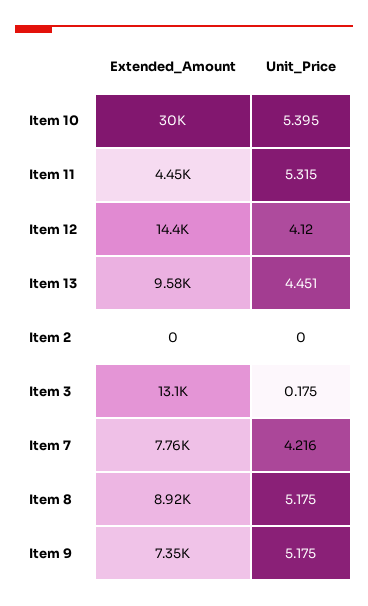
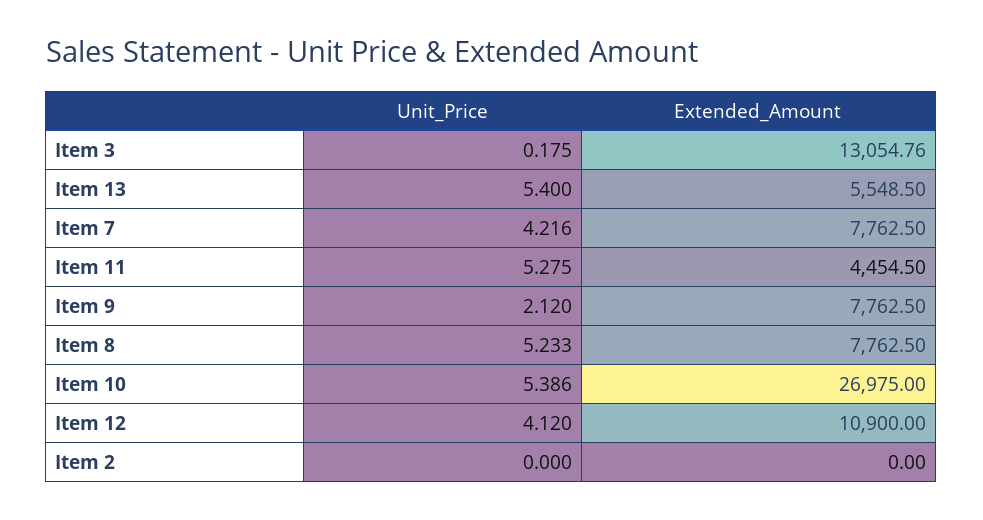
Extended_Amount, Item 10: 30000 -> 26975
Unit_Price, Item 10: 5.395 -> 5.386
Unit_Price, Item 11: 5.315 -> 5.275
Extended_Amount, Item 12: 14400 -> 10900
Extended_Amount, Item 13: 9580 -> 5548.5
Unit_Price, Item 13: 4.451 -> 5.4
Extended_Amount, Item 8: 8920 -> 7762.5
Unit_Price, Item 8: 5.175 -> 5.233
Extended_Amount, Item 9: 7350 -> 7762.5
Unit_Price, Item 9: 5.175 -> 2.12

